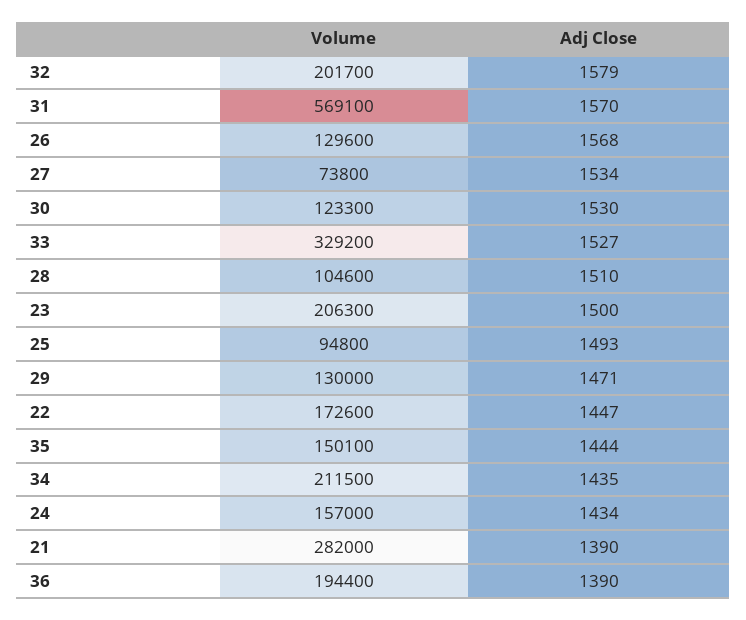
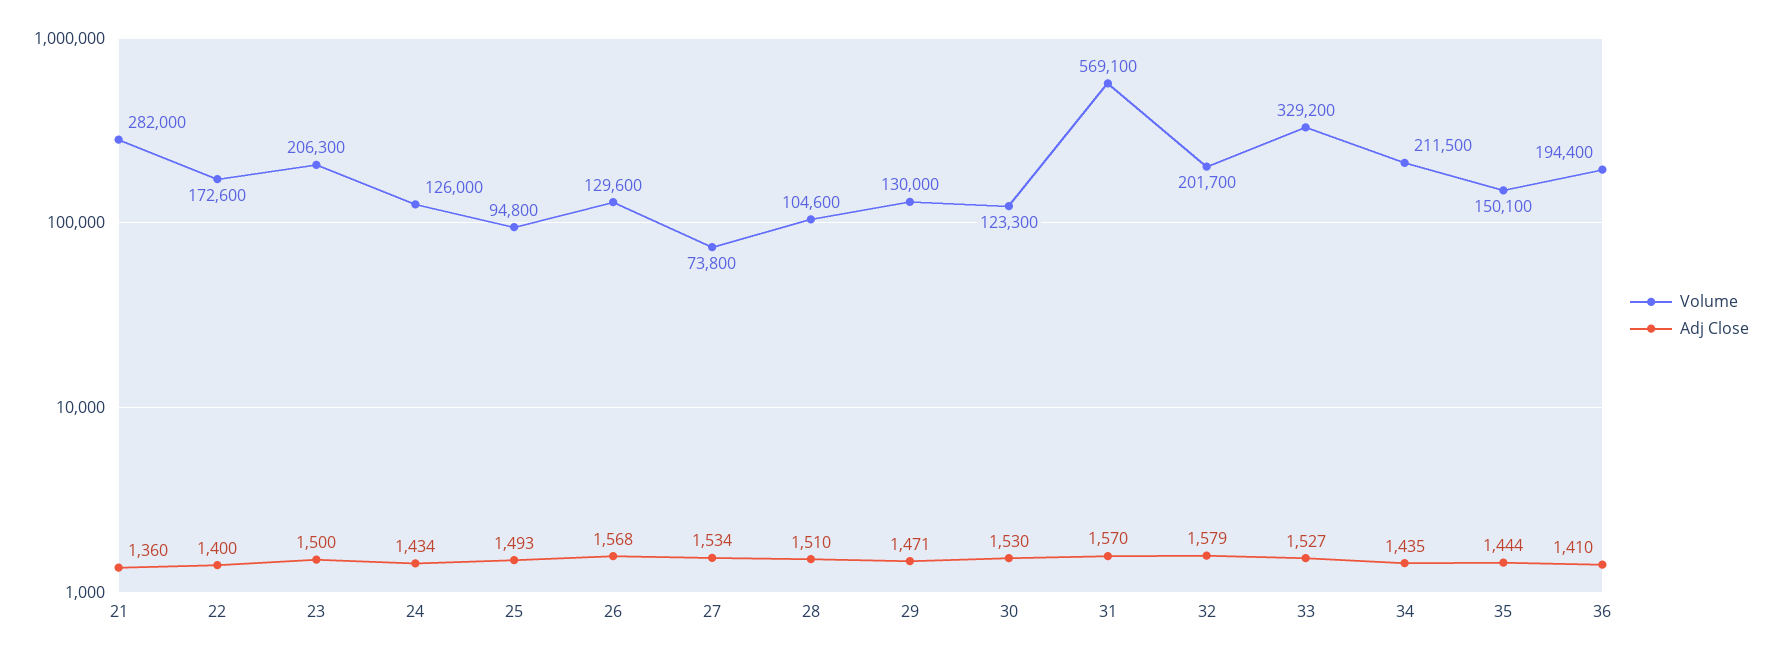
Adj Close, 22: 1447 -> 1400
Volume, 24: 157000 -> 126000
Adj Close, 21: 1390 -> 1360
Adj Close, 36: 1390 -> 1410

